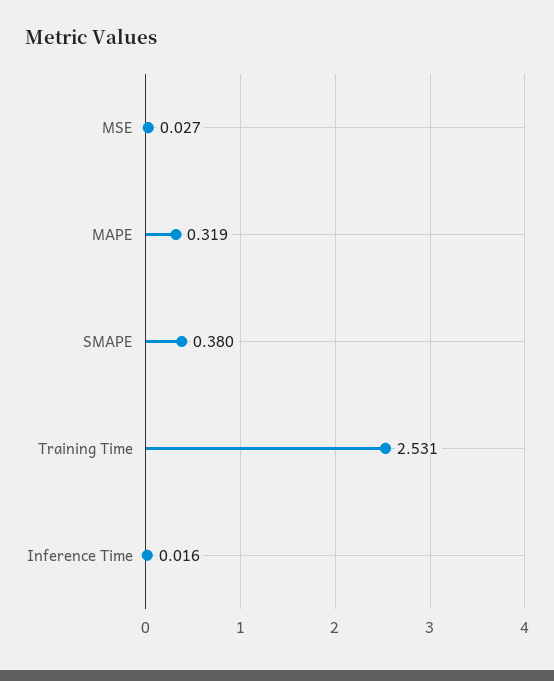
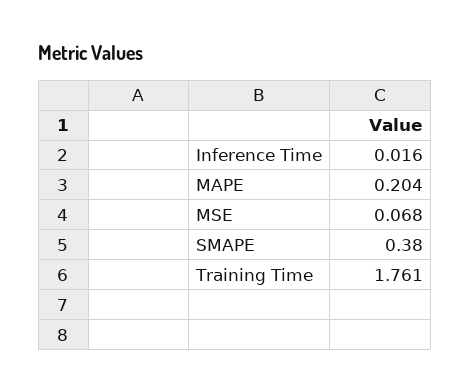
MSE: 0.027 -> 0.068
MAPE: 0.319 -> 0.204
Training Time: 2.531 -> 1.761

